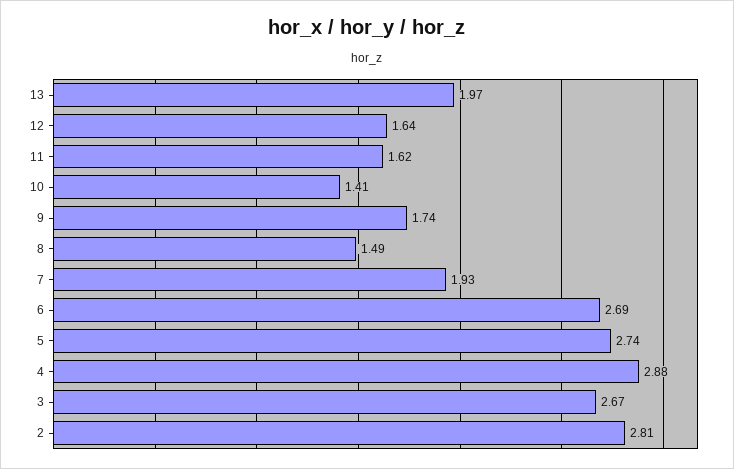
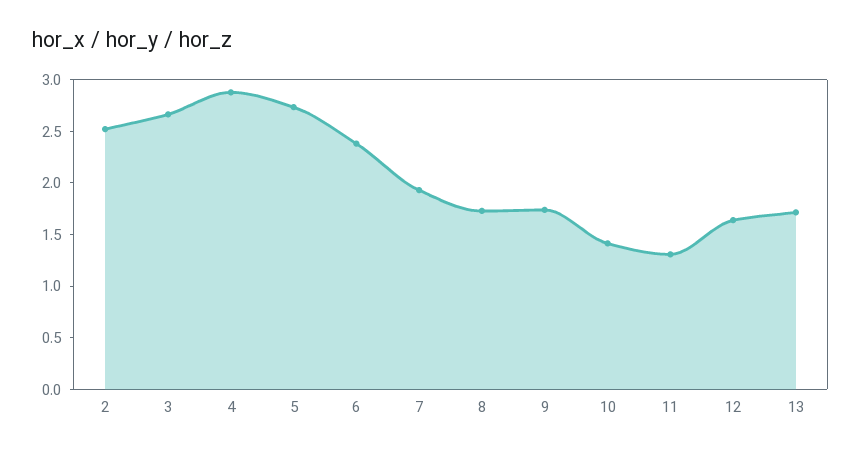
13: 1.97 -> 1.7
11: 1.62 -> 1.3
8: 1.49 -> 1.7
6: 2.69 -> 2.4
2: 2.81 -> 2.5

